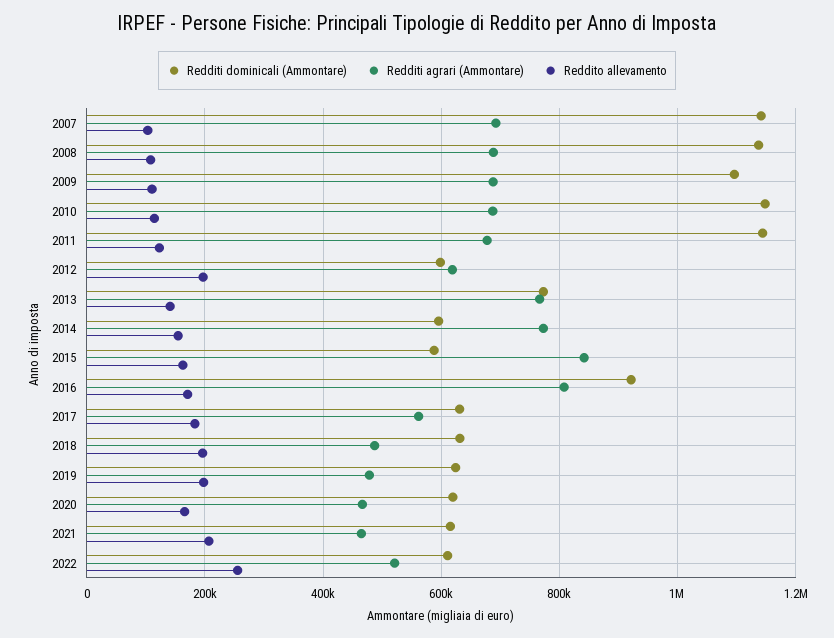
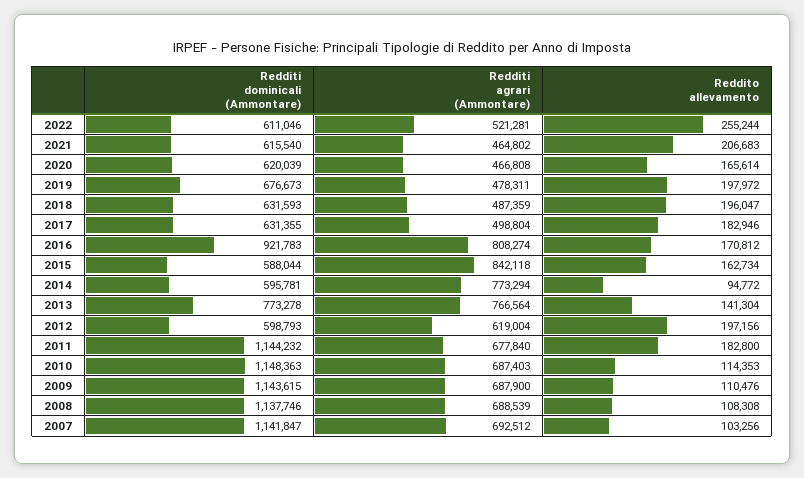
Redditi dominicali (Ammontare), 2009: 1100000 -> 1143615
Reddito allevamento, 2011: 120000 -> 182800
Reddito allevamento, 2014: 160000 -> 94772
Redditi agrari (Ammontare), 2017: 560000 -> 498804
Redditi dominicali (Ammontare), 2019: 620000 -> 676673

